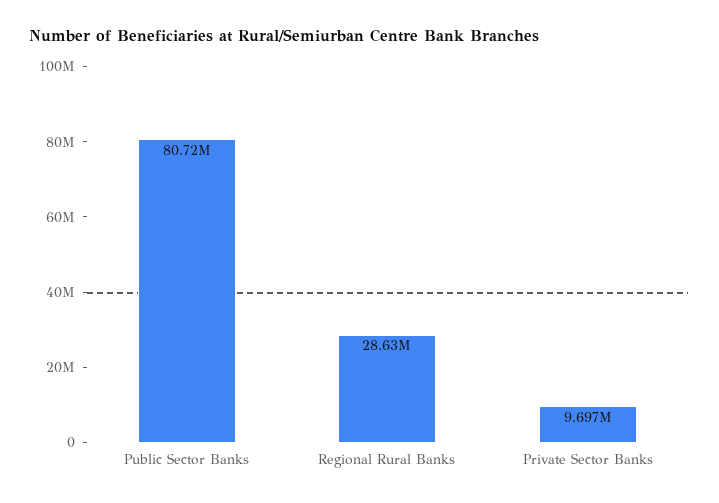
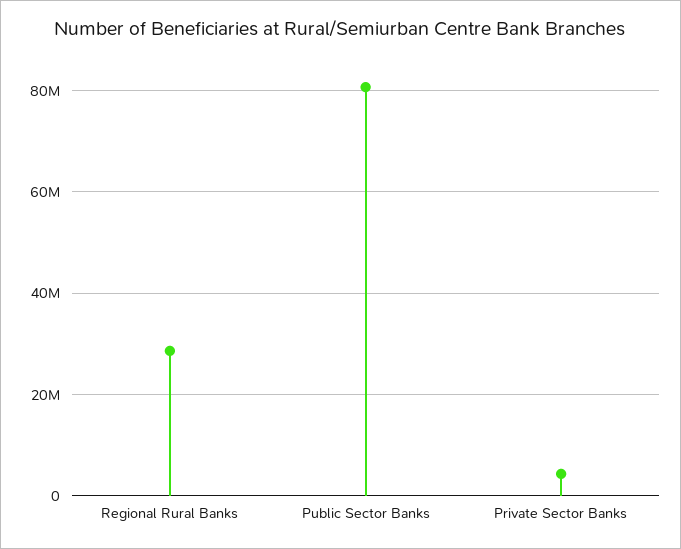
Private Sector Banks: 9697000 -> 4000000

